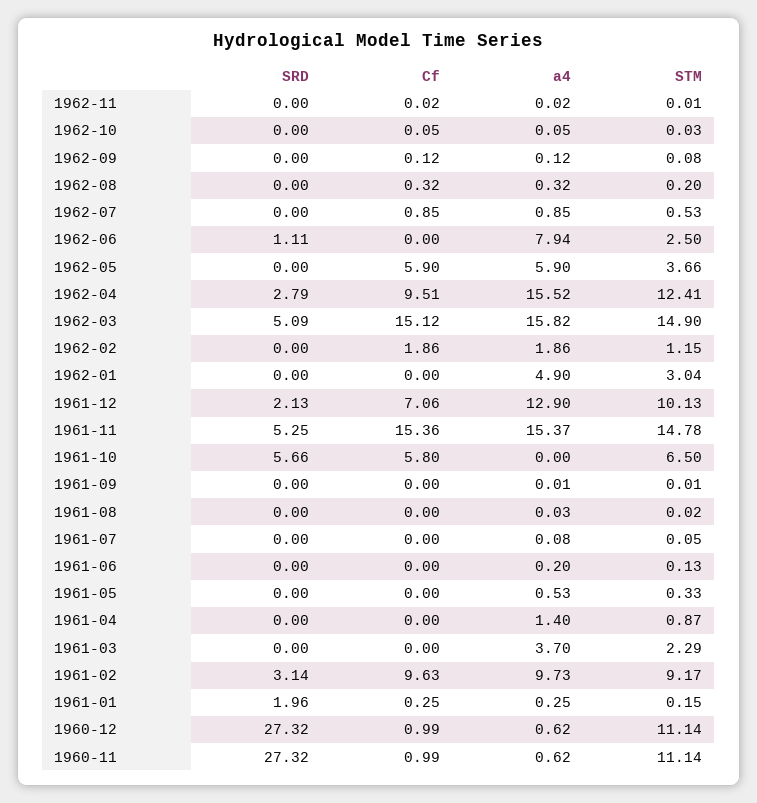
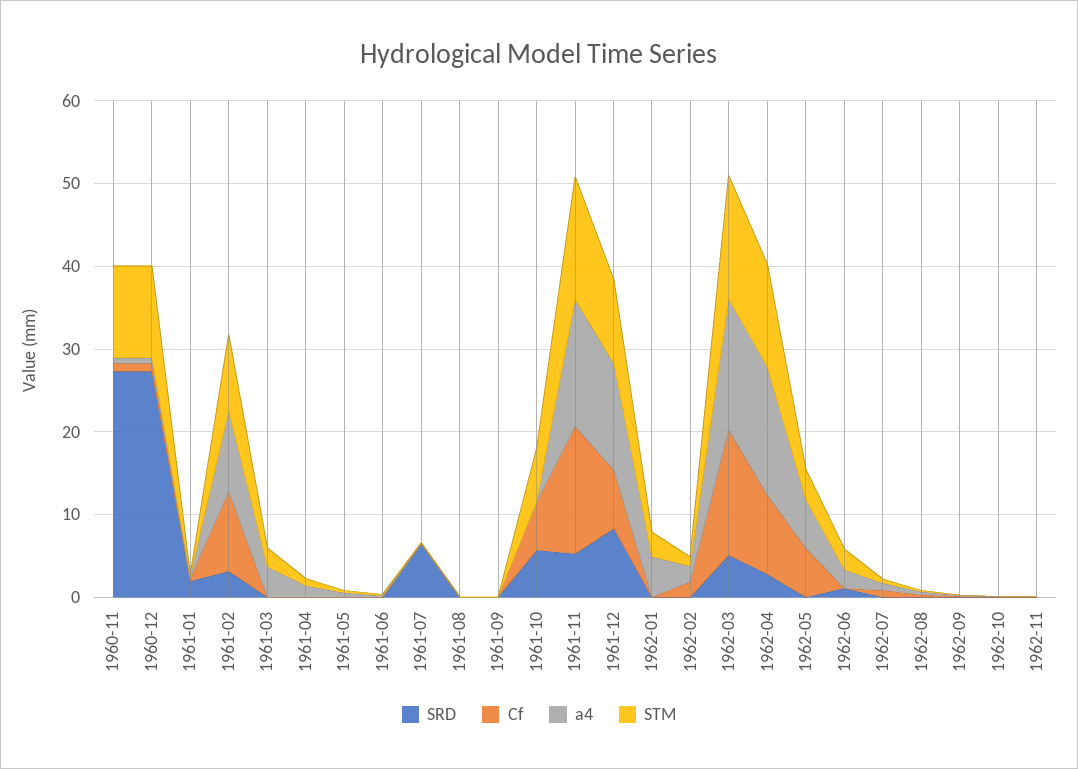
a4, 1962-06: 7.94 -> 2
SRD, 1961-12: 2.13 -> 8
SRD, 1961-07: 0 -> 6

